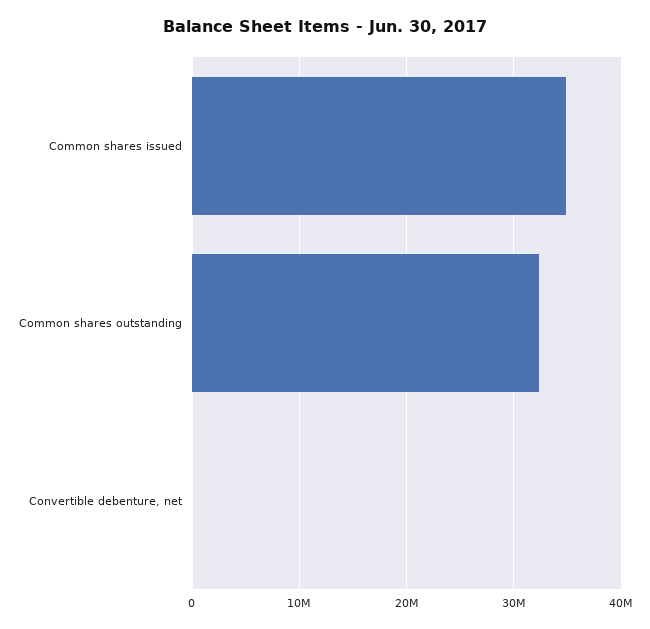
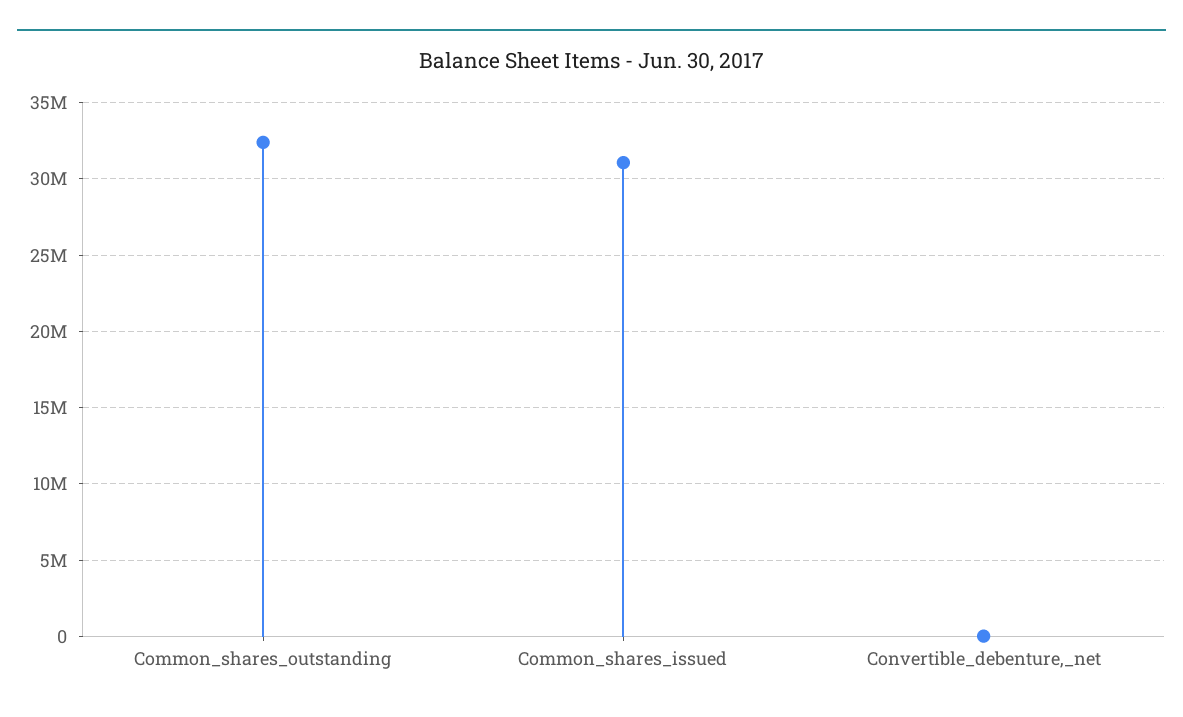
Common shares issued: 35000000 -> 31000000

